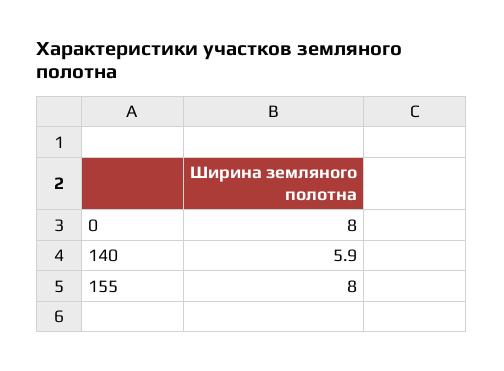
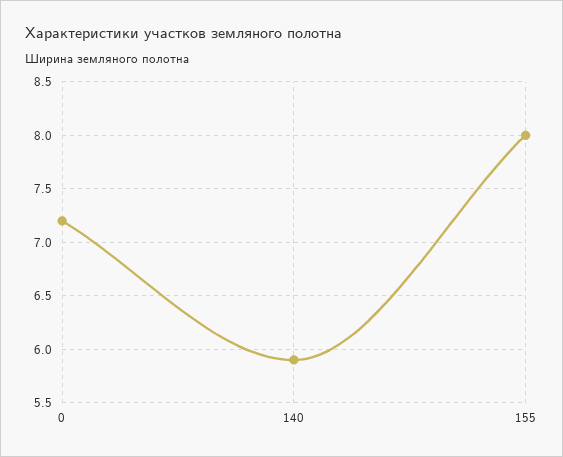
0: 8 -> 7.2

